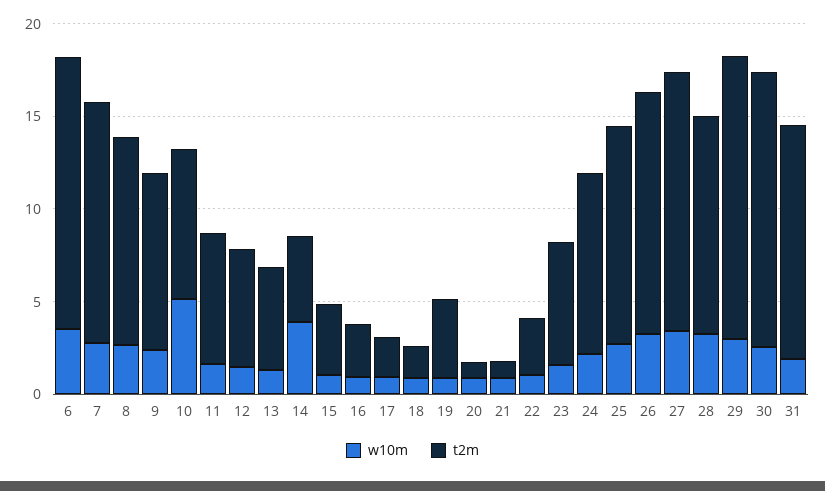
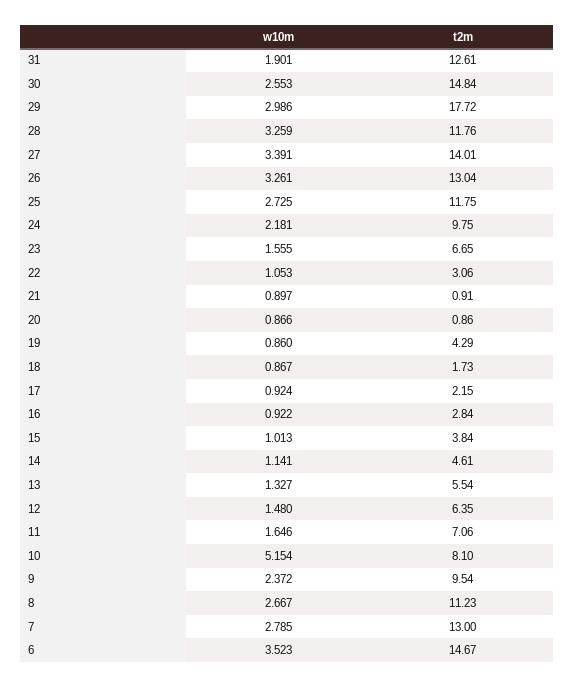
w10m, 14: 4 -> 1.141
t2m, 29: 15 -> 17.72

